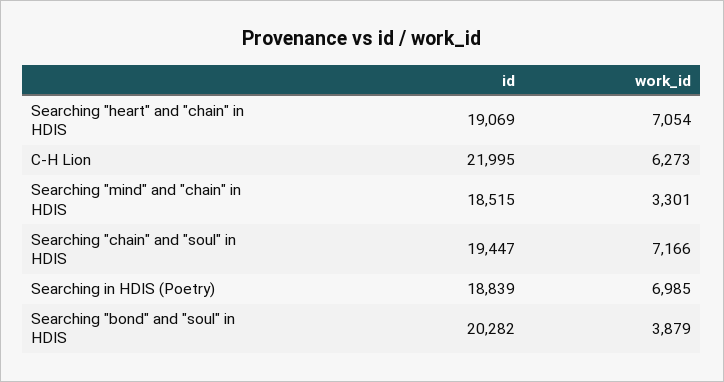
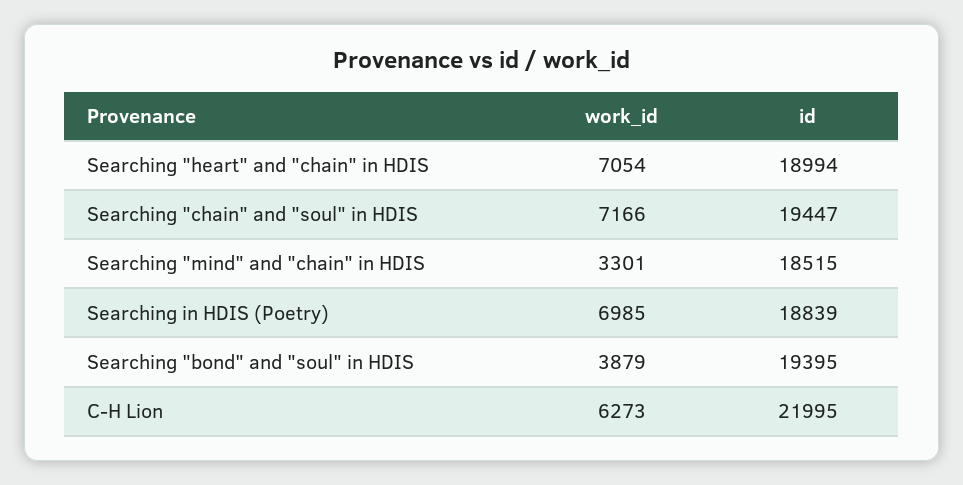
id, Searching "heart" and "chain" in HDIS: 19069 -> 18994
id, Searching "bond" and "soul" in HDIS: 20282 -> 19395

